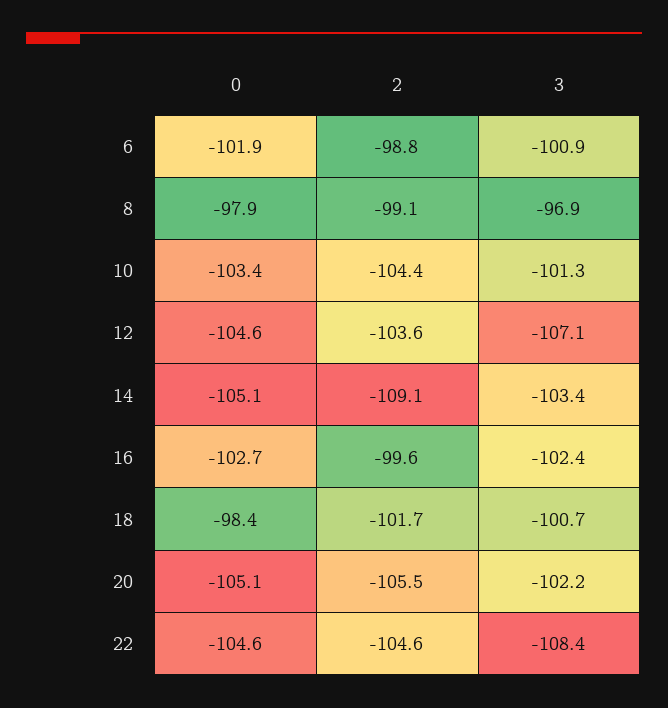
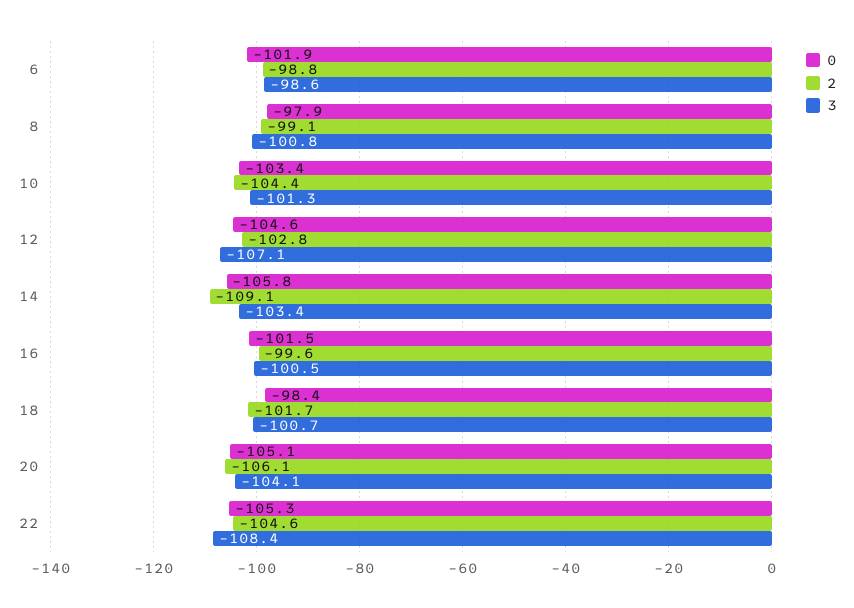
3, 6: -100.9 -> -98.6
3, 8: -96.9 -> -100.8
2, 12: -103.6 -> -102.8
0, 14: -105.1 -> -105.8
0, 16: -102.7 -> -101.5
3, 16: -102.4 -> -100.5
2, 20: -105.5 -> -106.1
3, 20: -102.2 -> -104.1
0, 22: -104.6 -> -105.3

